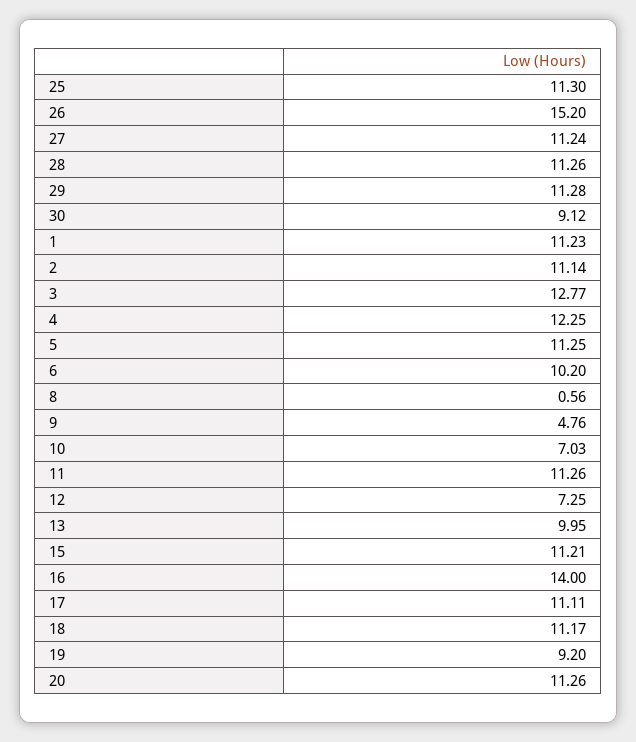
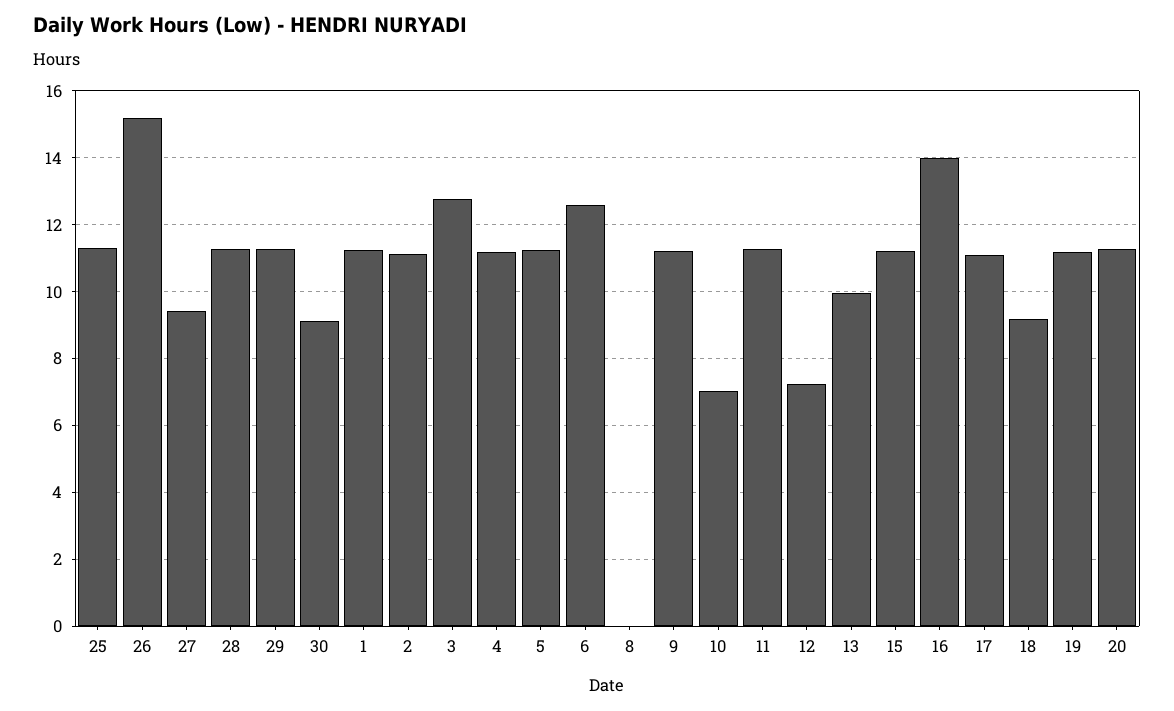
27: 11.24 -> 9.4
4: 12.25 -> 11.2
6: 10.2 -> 12.6
8: 0.56 -> 0
9: 4.76 -> 11.2
18: 11.17 -> 9.2
19: 9.2 -> 11.2

